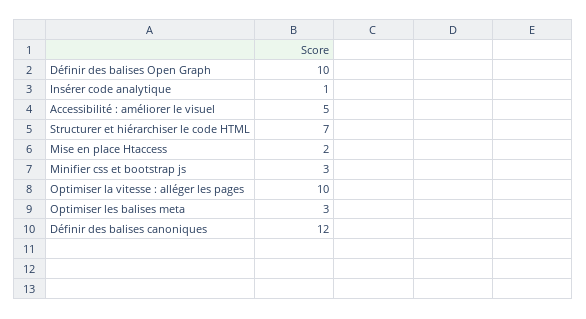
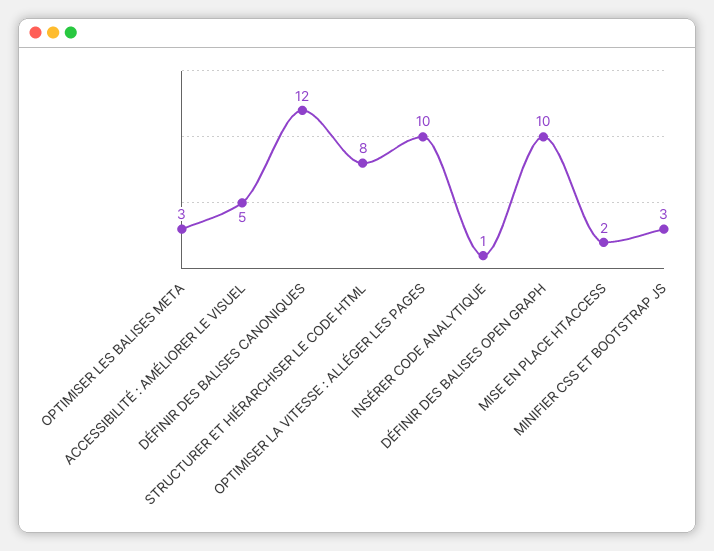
Structurer et hiérarchiser le code HTML: 7 -> 8

